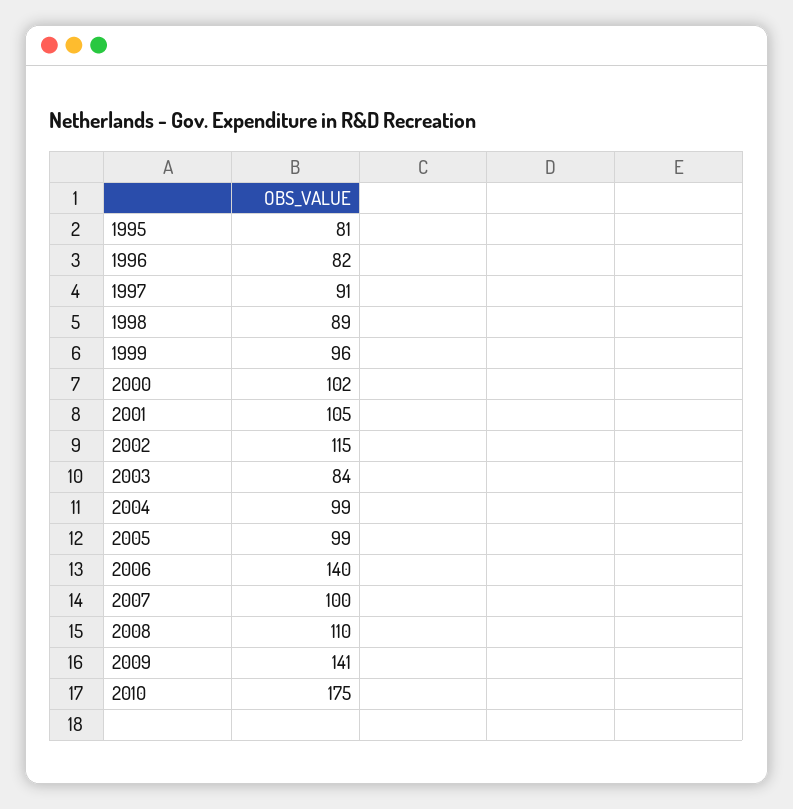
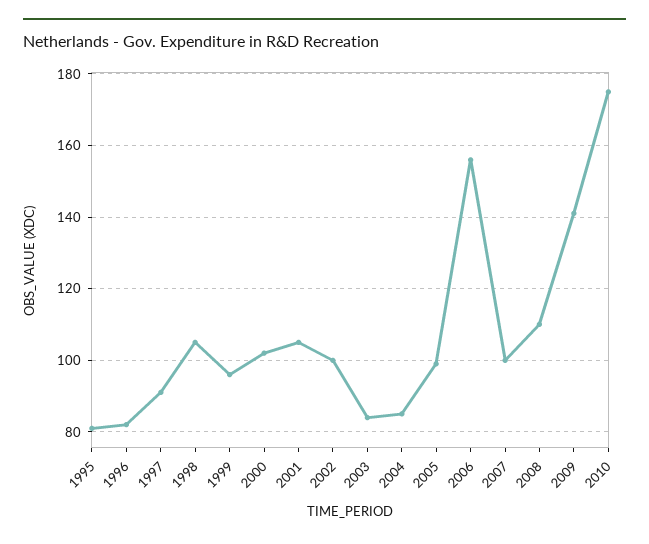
1998: 89 -> 105
2002: 115 -> 100
2004: 99 -> 85
2006: 140 -> 155

